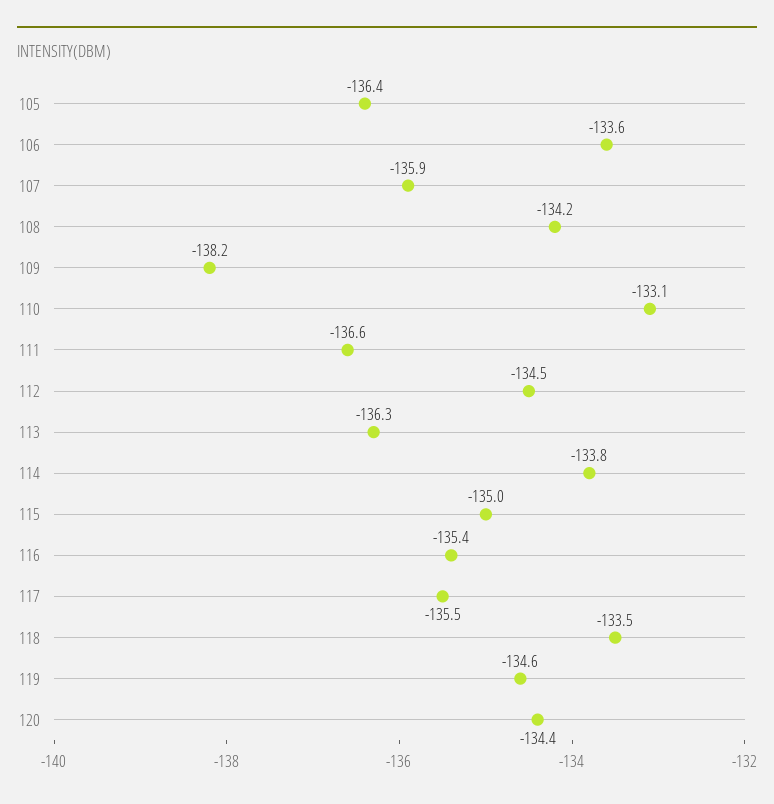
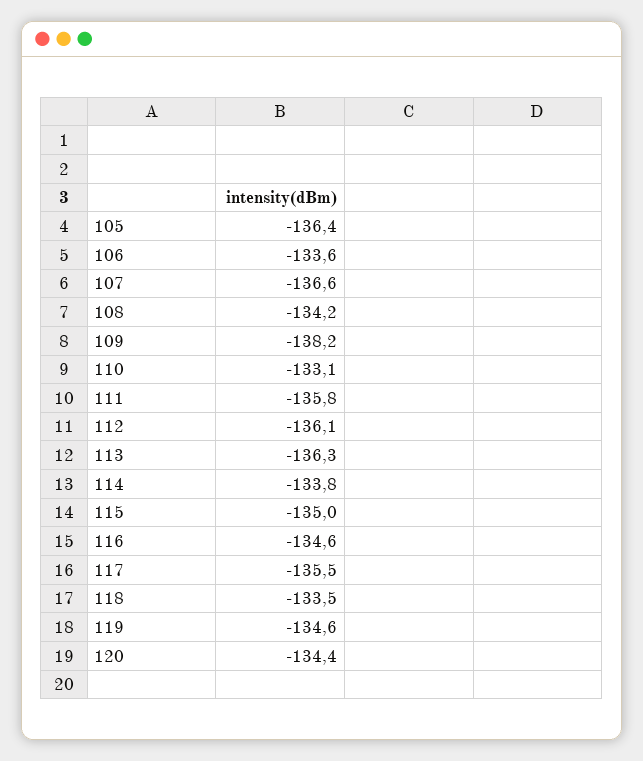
107: -135.9 -> -136.6
111: -136.6 -> -135.8
112: -134.5 -> -136.1
116: -135.4 -> -134.6

